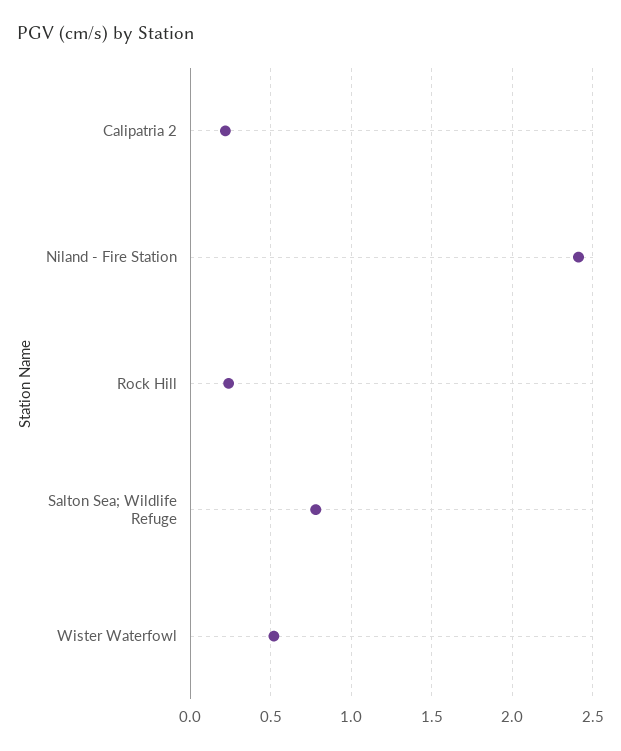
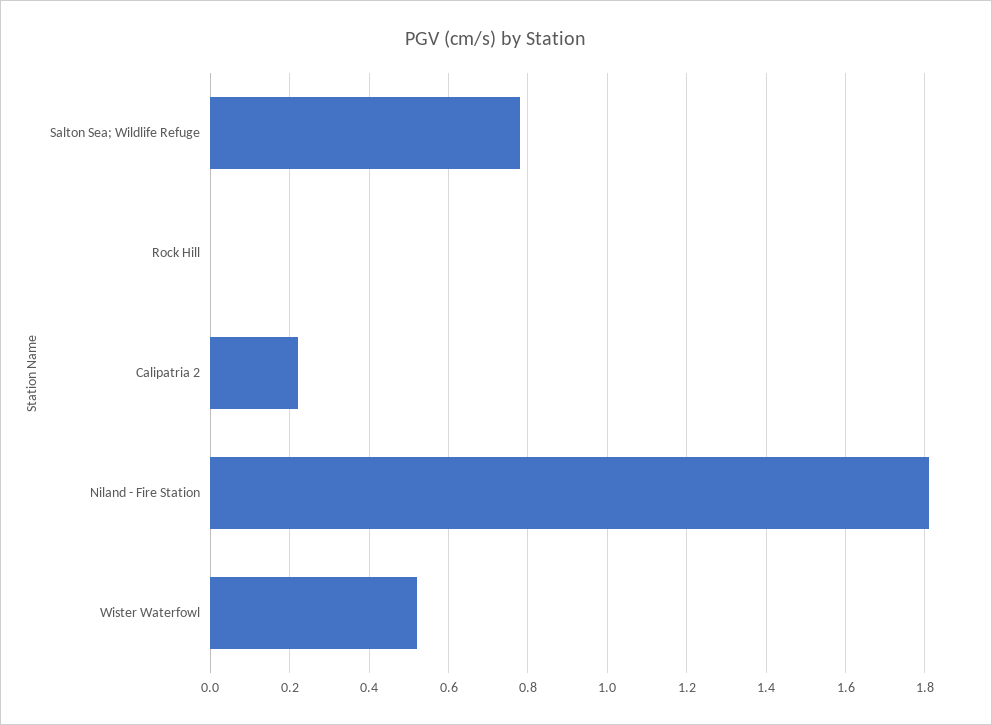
Niland - Fire Station: 2.4 -> 1.8
Rock Hill: 0.25 -> 0

